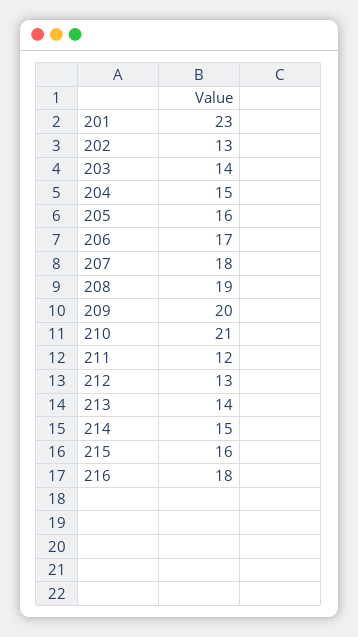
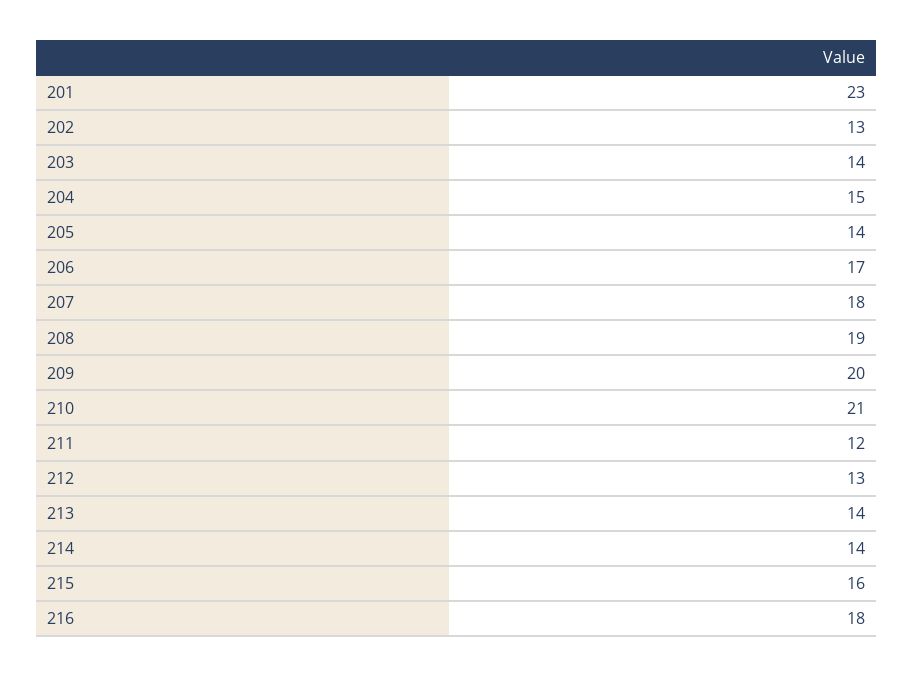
205: 16 -> 14
214: 15 -> 14

